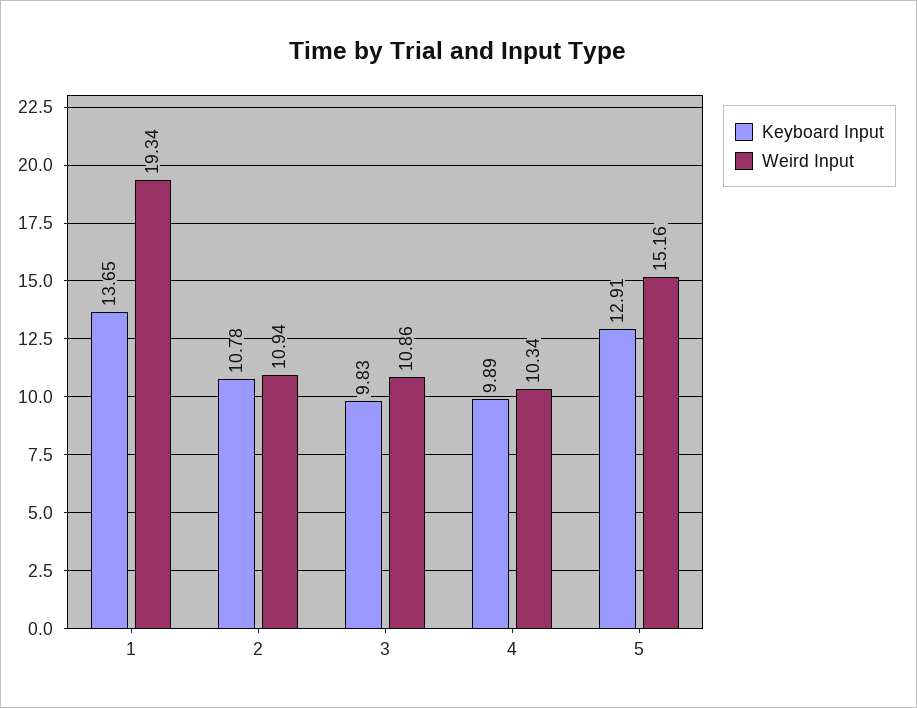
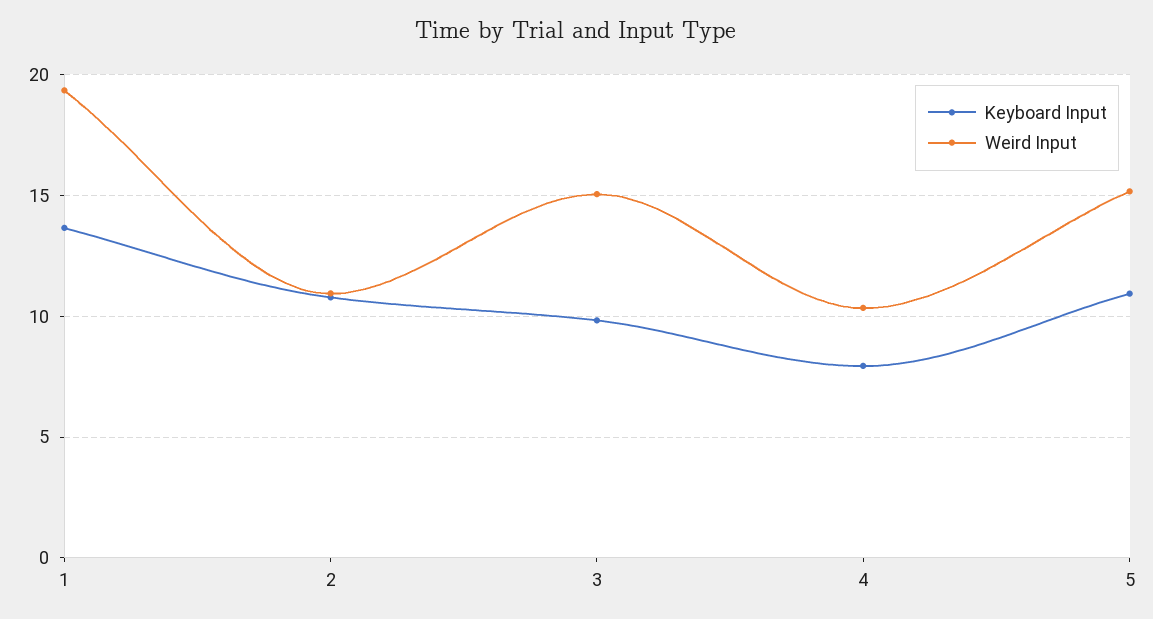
Weird Input, 3: 10.86 -> 15
Keyboard Input, 4: 9.89 -> 8
Keyboard Input, 5: 12.91 -> 11

